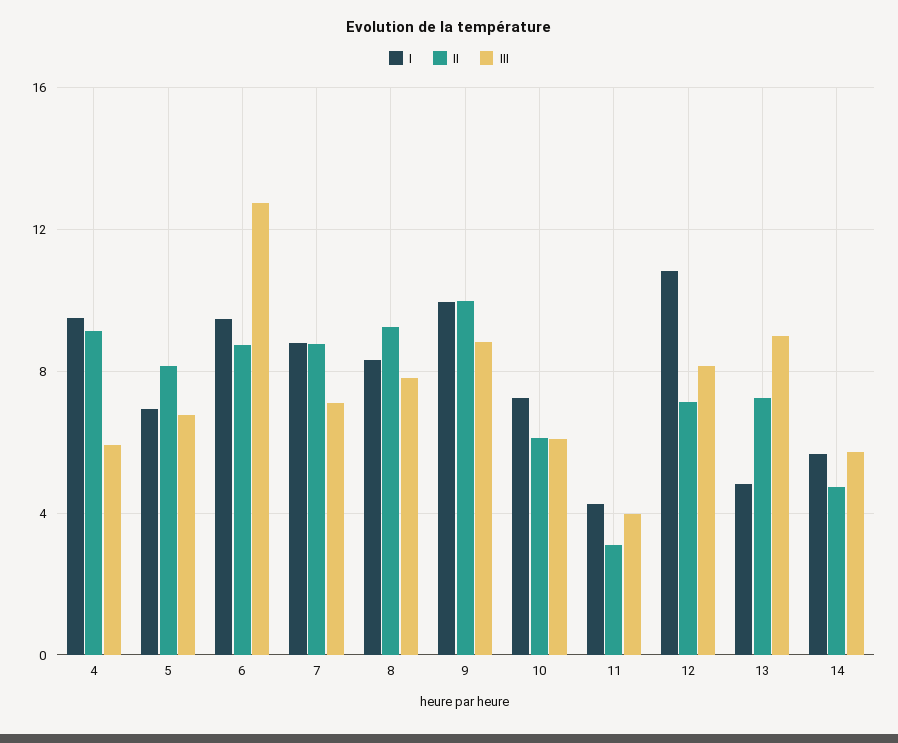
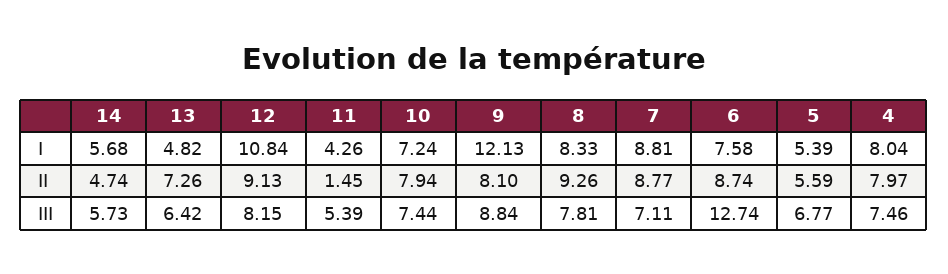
I, 4: 9.5 -> 8.04
II, 4: 9 -> 7.97
III, 4: 6 -> 7.46
I, 5: 7 -> 5.39
II, 5: 8 -> 5.59
I, 6: 9.5 -> 7.58
I, 9: 10 -> 12.13
II, 9: 10 -> 8.1
II, 10: 6 -> 7.94
III, 10: 6 -> 7.44
II, 11: 3 -> 1.45
III, 11: 4 -> 5.39
II, 12: 7 -> 9.13
III, 13: 9 -> 6.42

